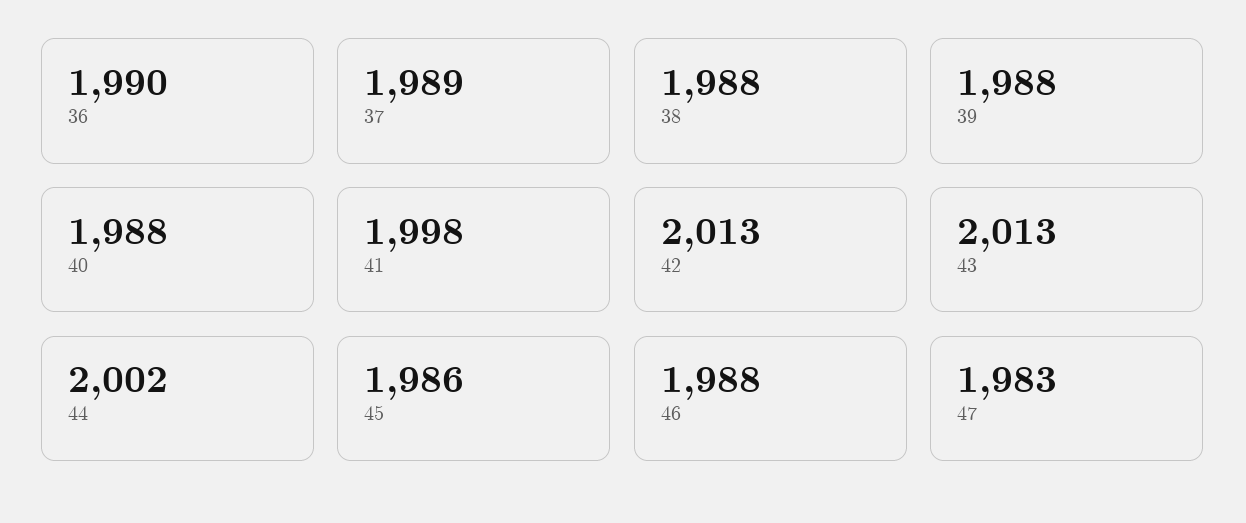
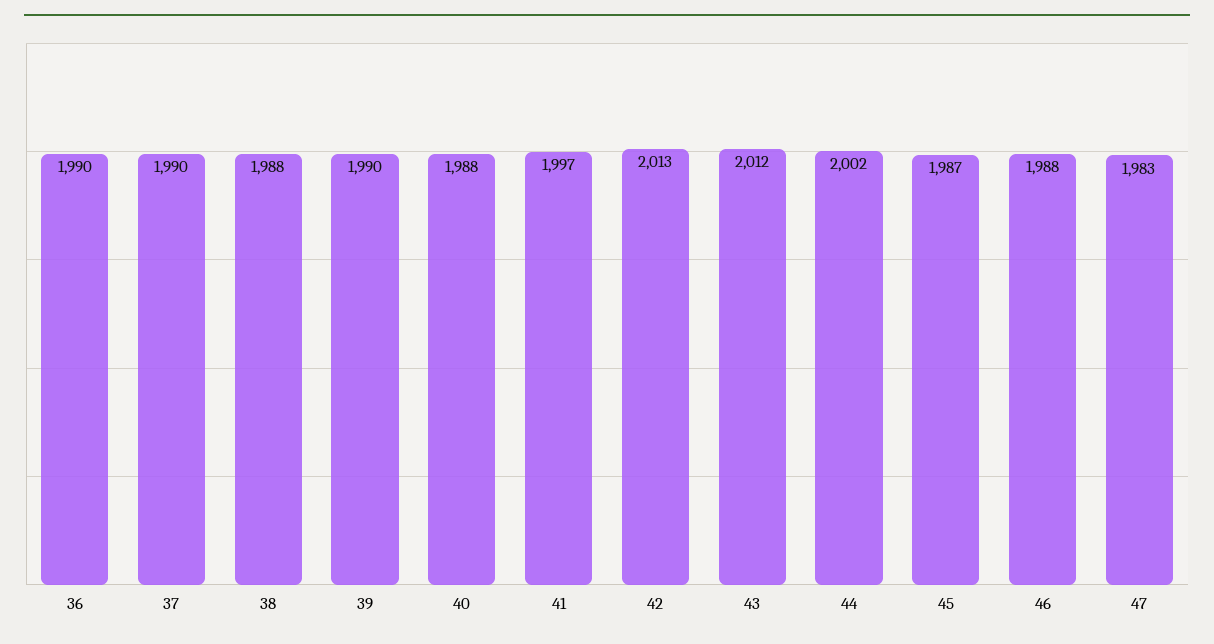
37: 1989 -> 1990
39: 1988 -> 1990
41: 1998 -> 1997
43: 2013 -> 2012
45: 1986 -> 1987

